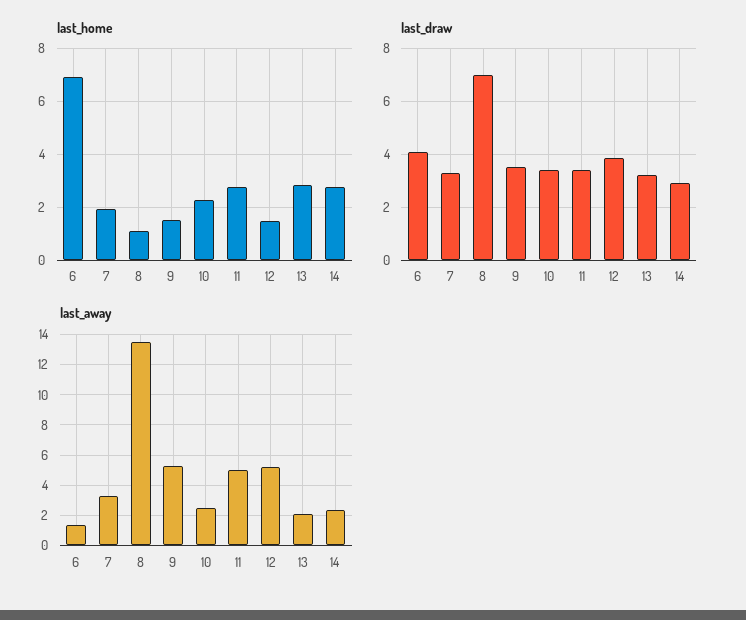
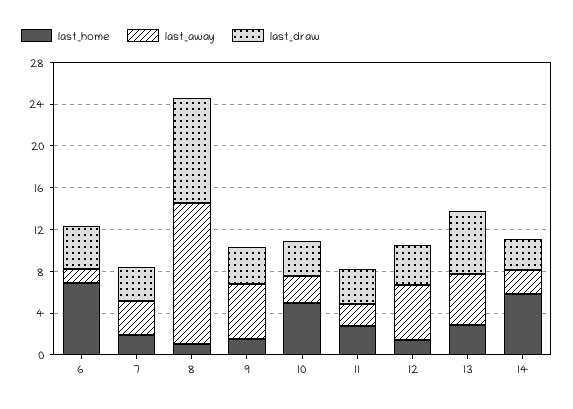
last_home, 10: 2.25 -> 5
last_home, 14: 2.75 -> 6
last_draw, 8: 7 -> 10
last_draw, 13: 3.25 -> 6
last_away, 11: 5 -> 2
last_away, 13: 2 -> 5

